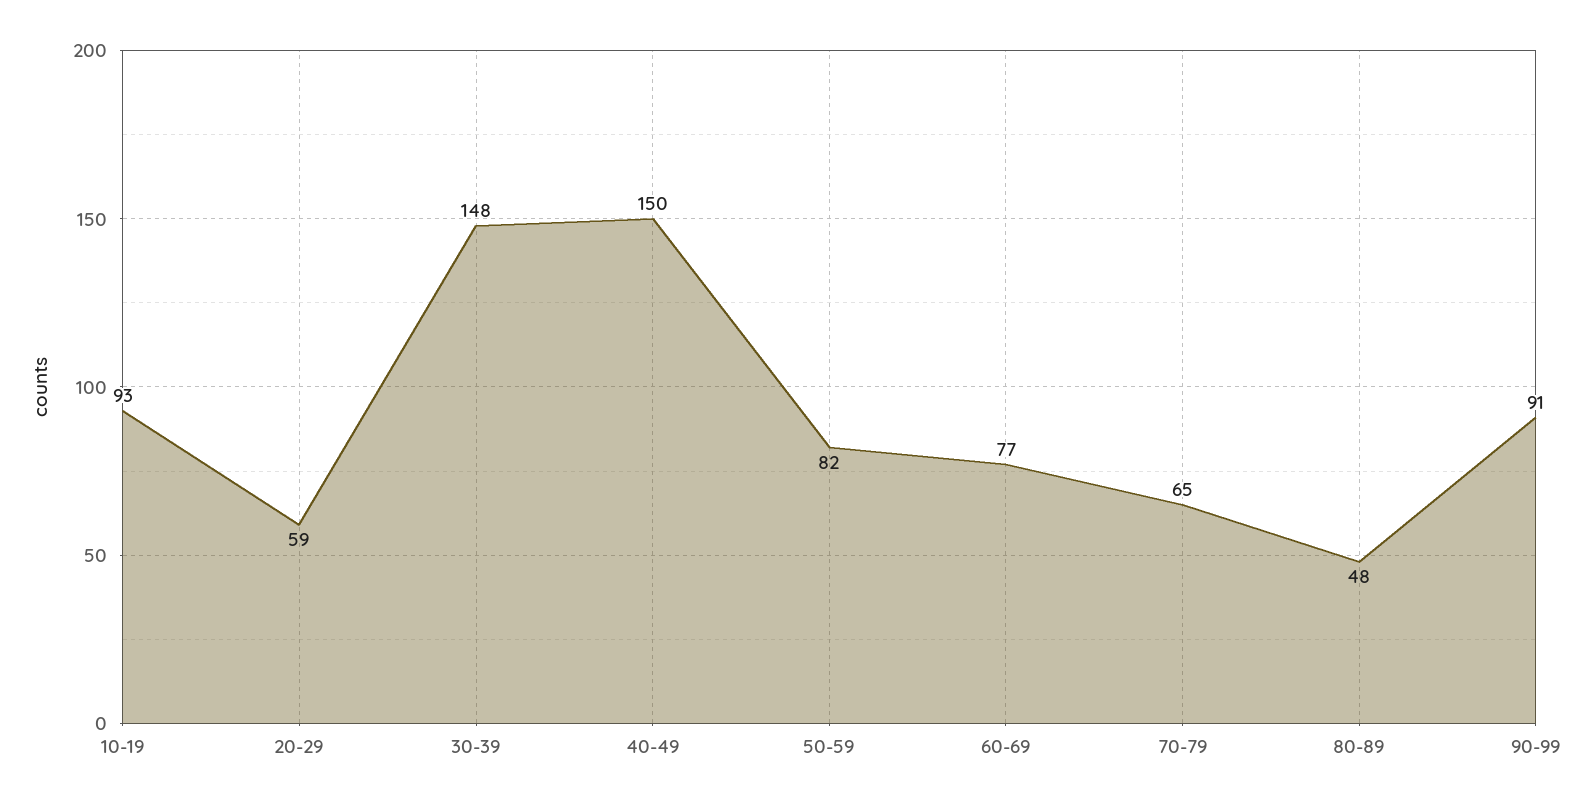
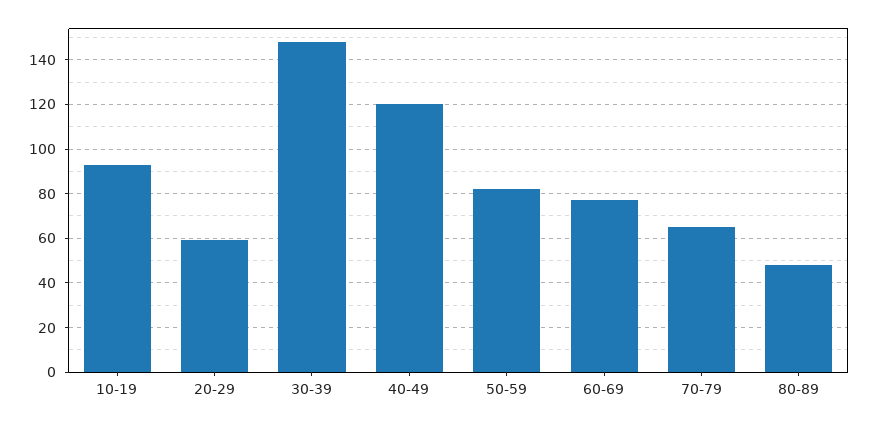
40-49: 150 -> 120
90-99: 91 -> none

